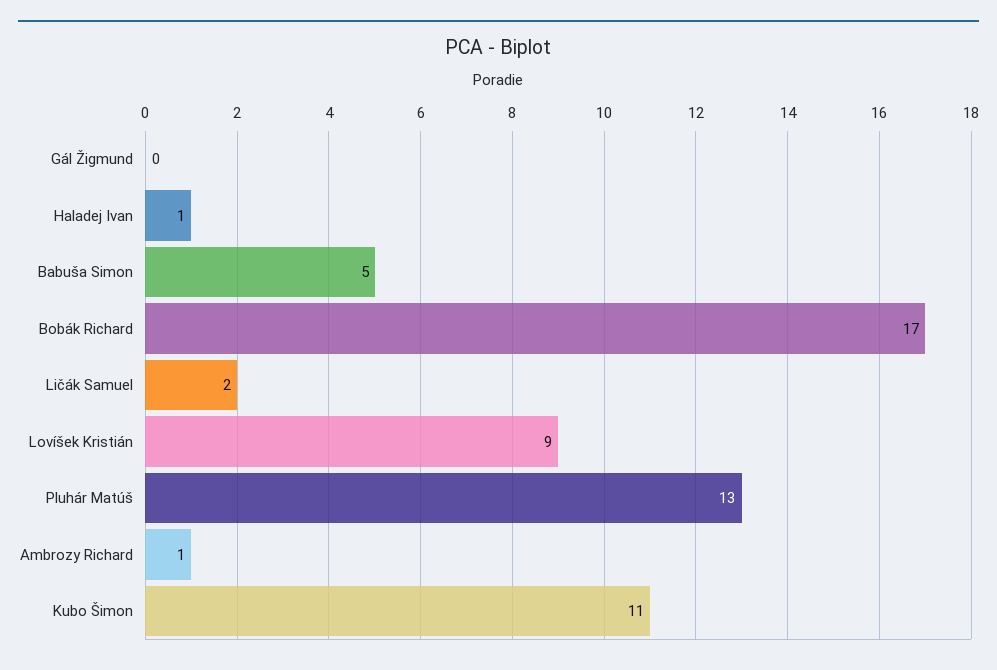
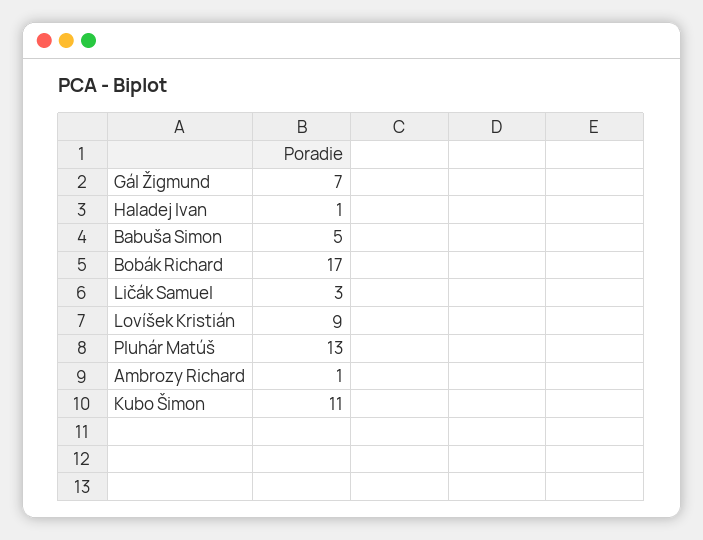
Gál Žigmund: 0 -> 7
Ličák Samuel: 2 -> 3

